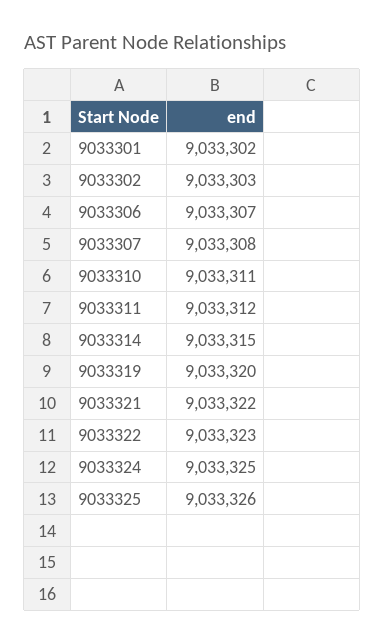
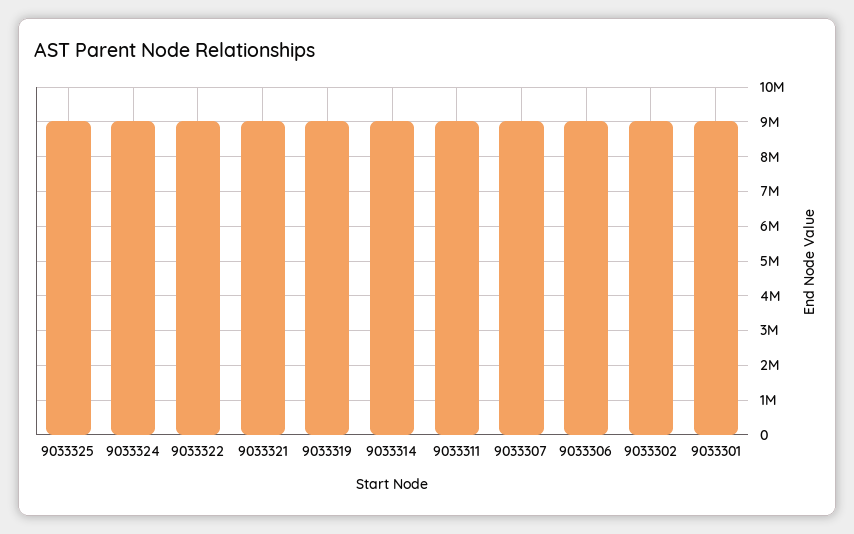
9033310: 9033311 -> none

